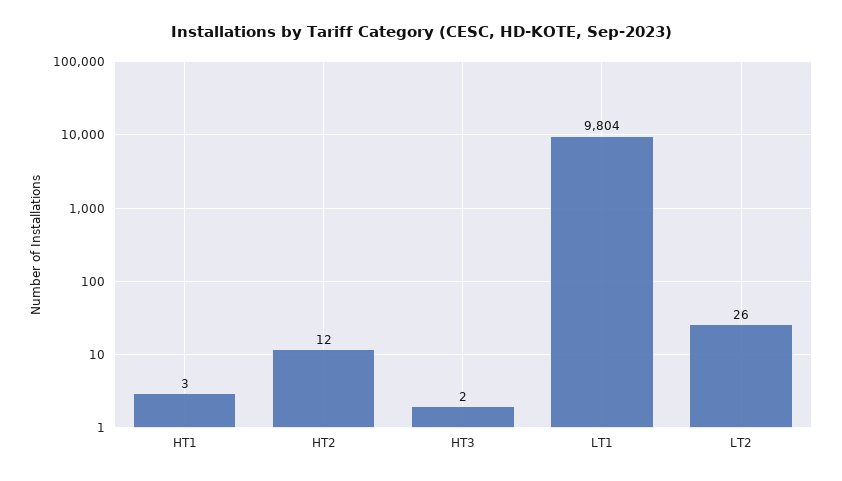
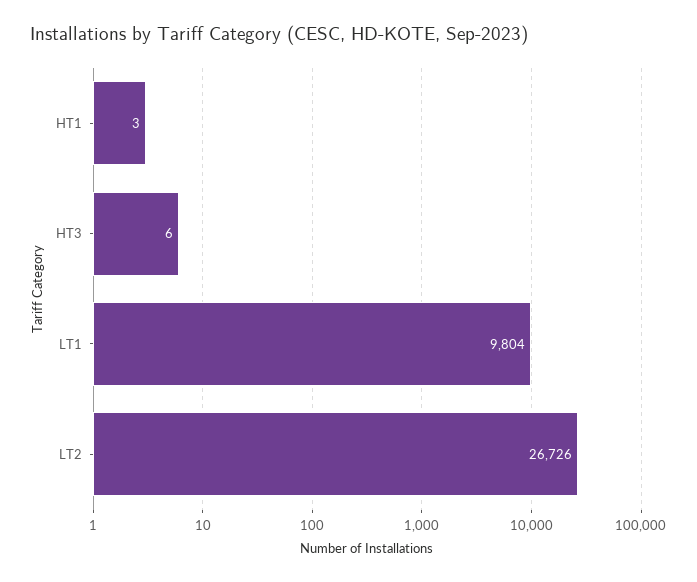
HT2: 12 -> none
HT3: 2 -> 6
LT2: 26 -> 26726

